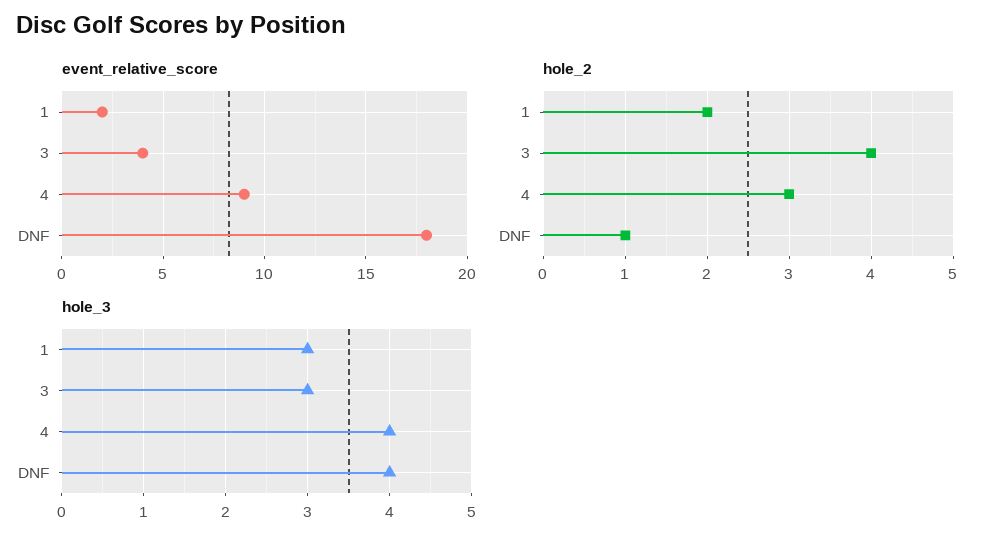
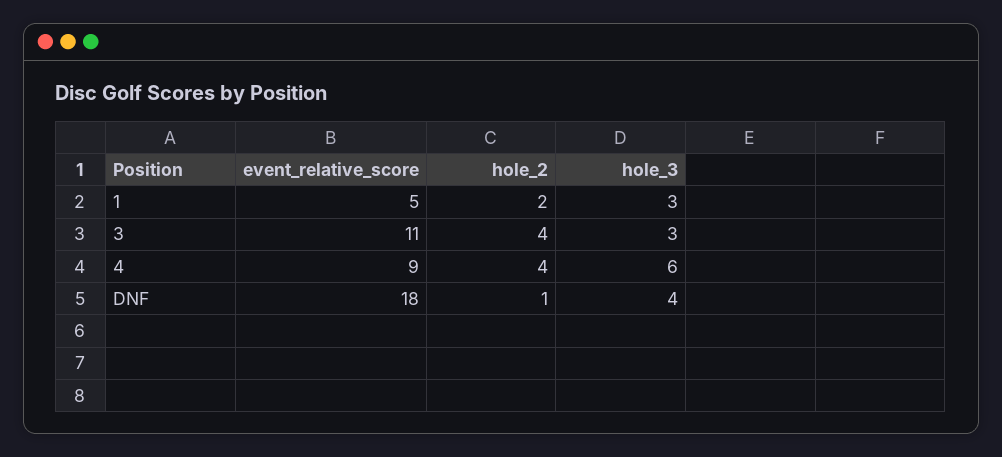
event_relative_score, 1: 2 -> 5
event_relative_score, 3: 4 -> 11
hole_2, 4: 3 -> 4
hole_3, 4: 4 -> 6

